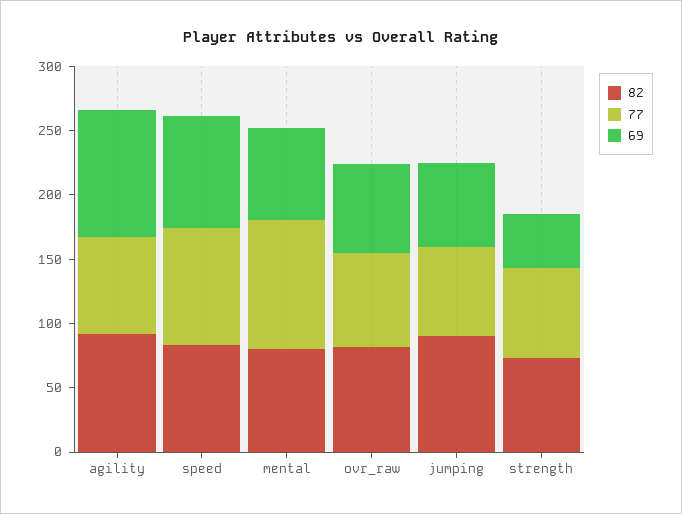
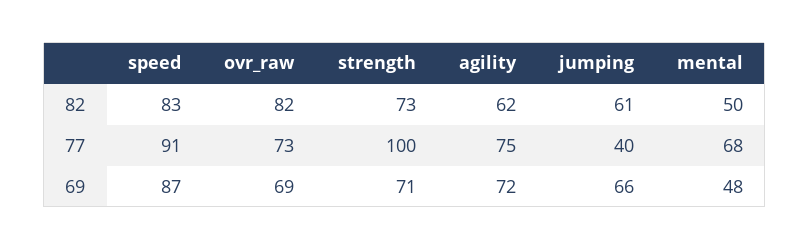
82, agility: 90 -> 62
69, agility: 100 -> 72
82, mental: 80 -> 50
77, mental: 100 -> 68
69, mental: 70 -> 48
82, jumping: 90 -> 61
77, jumping: 70 -> 40
77, strength: 70 -> 100
69, strength: 40 -> 71

